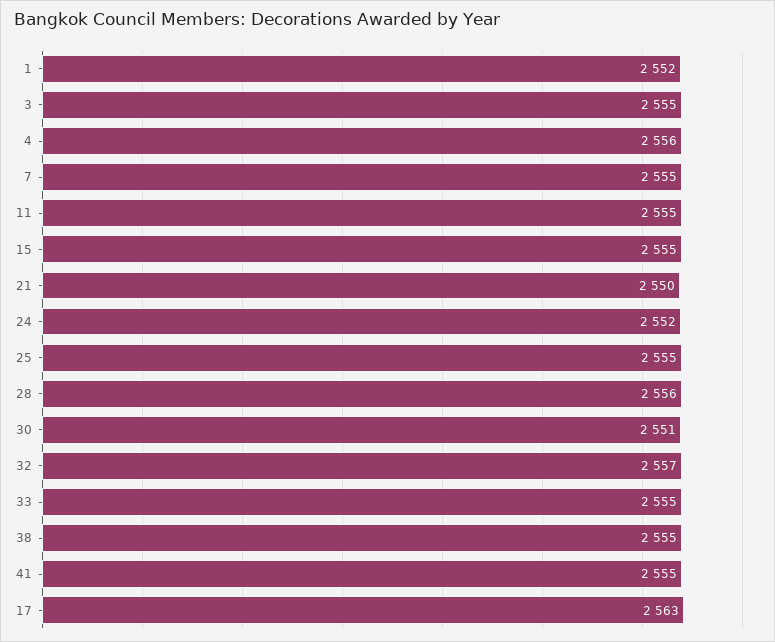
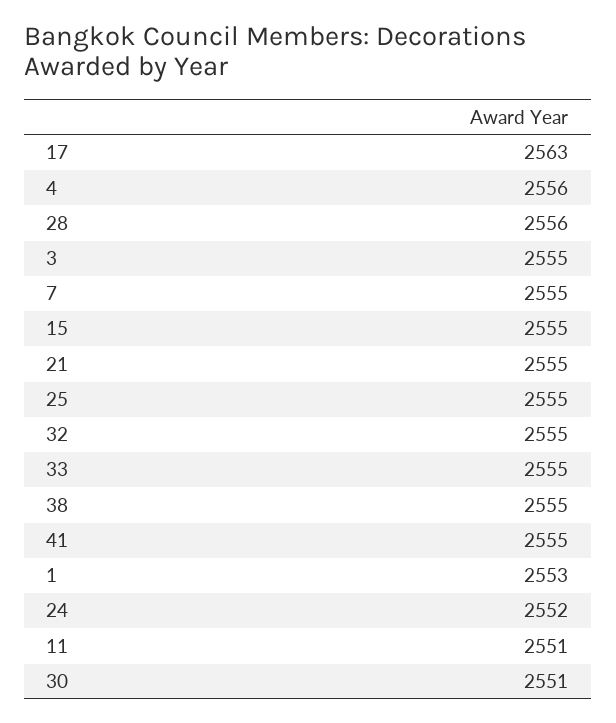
1: 2552 -> 2553
11: 2555 -> 2551
21: 2550 -> 2555
32: 2557 -> 2555

